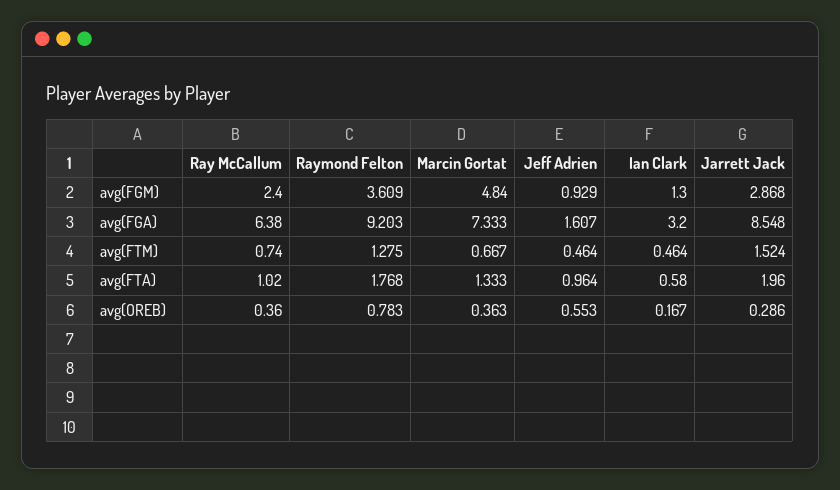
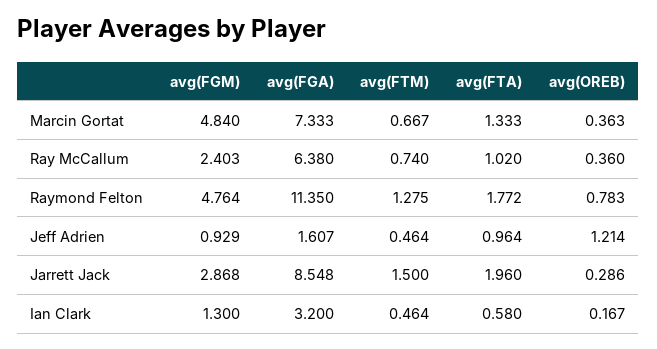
Ray McCallum, avg(FGM): 2.4 -> 2.403
Raymond Felton, avg(FGM): 3.609 -> 4.764
Raymond Felton, avg(FGA): 9.203 -> 11.35
Jarrett Jack, avg(FTM): 1.524 -> 1.5
Raymond Felton, avg(FTA): 1.768 -> 1.772
Jeff Adrien, avg(OREB): 0.553 -> 1.214

